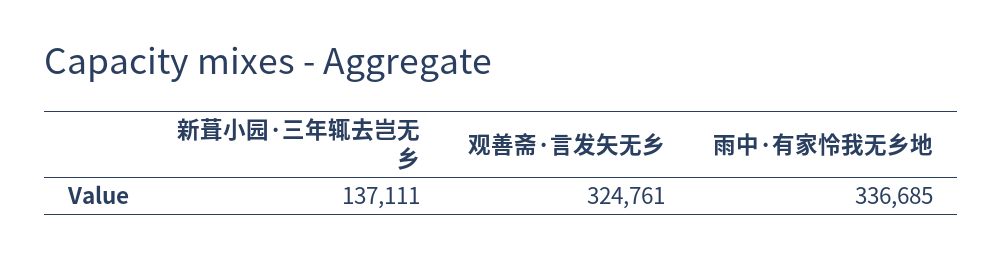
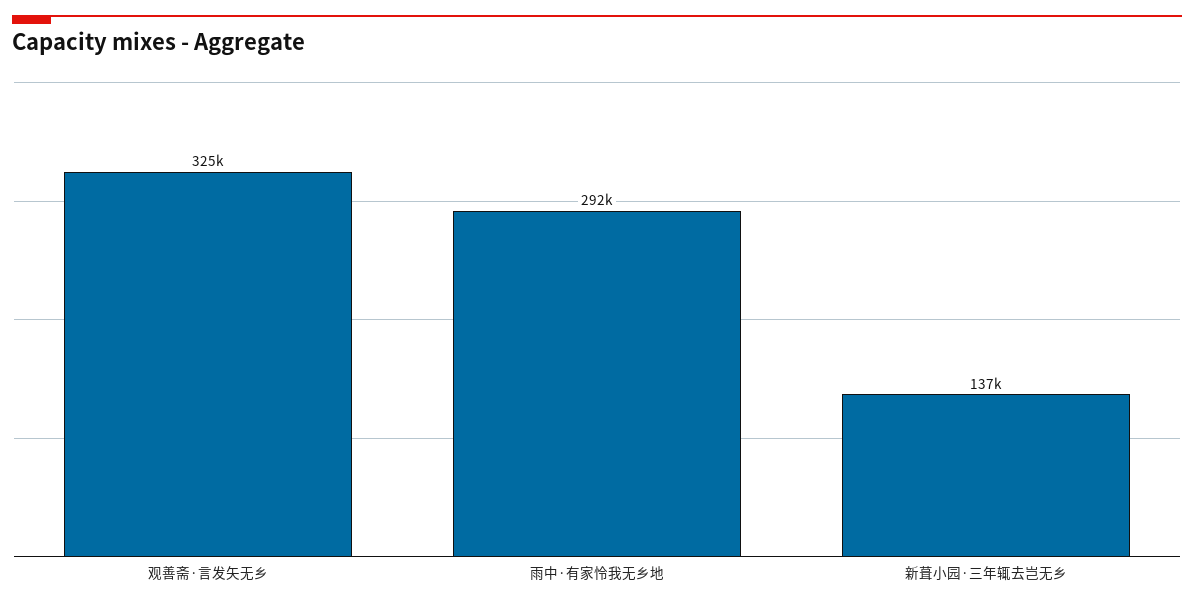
雨中·有家怜我无乡地: 336685 -> 292000

